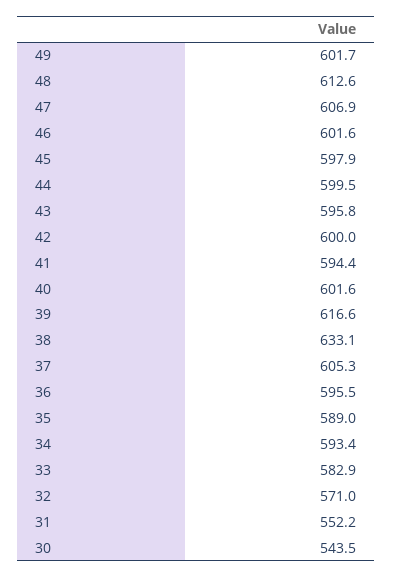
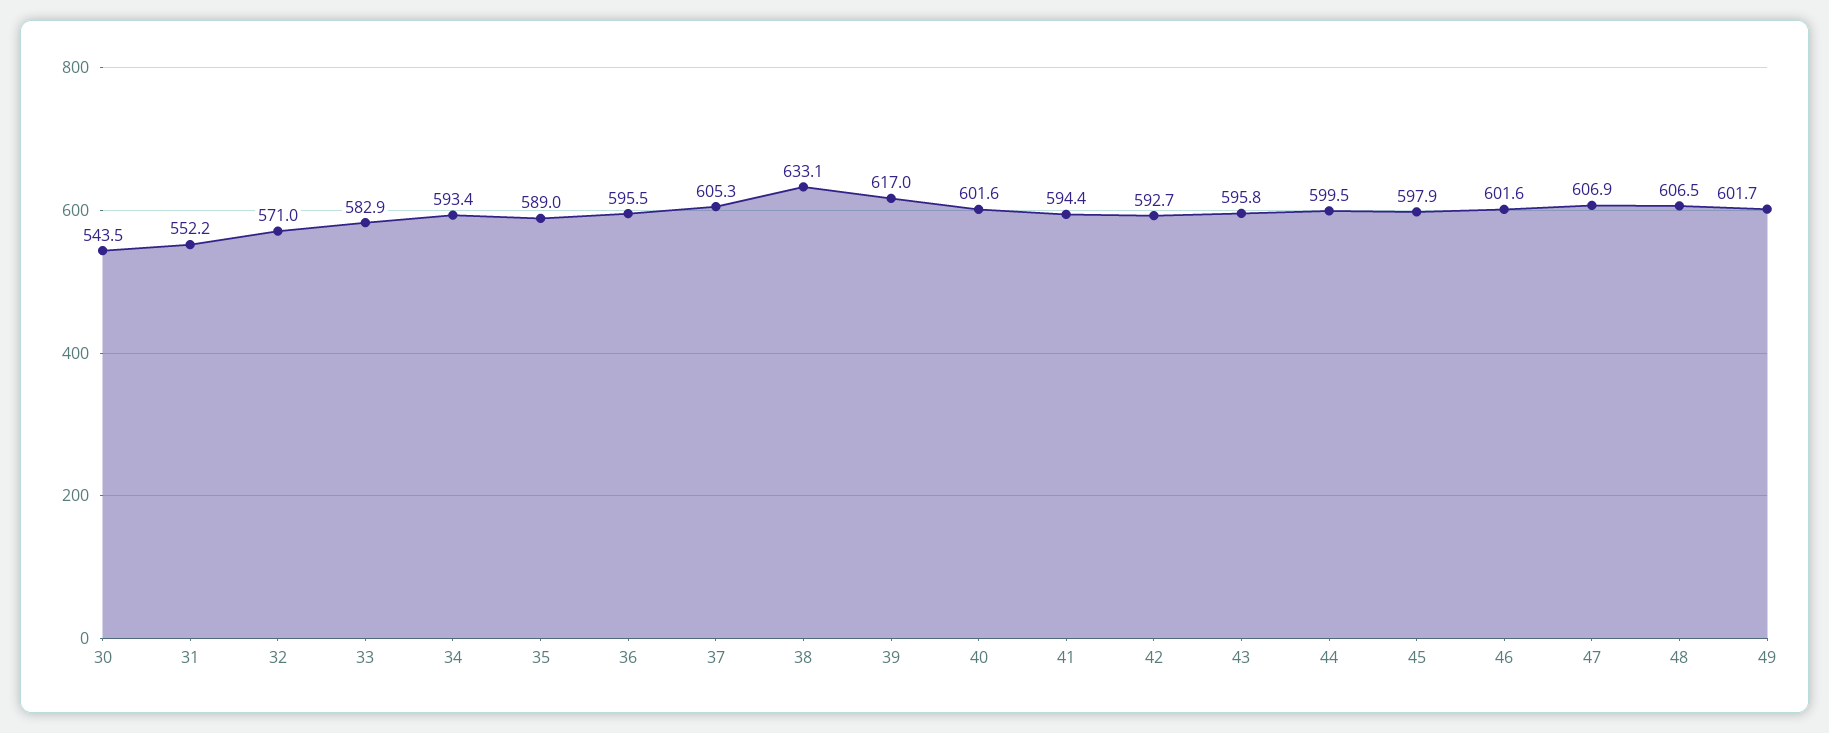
48: 612.6 -> 606.5
42: 600 -> 592.7
39: 616.6 -> 617

